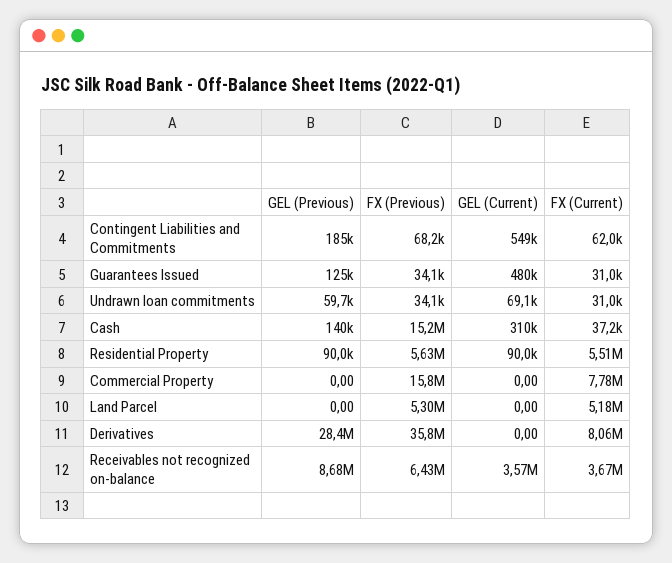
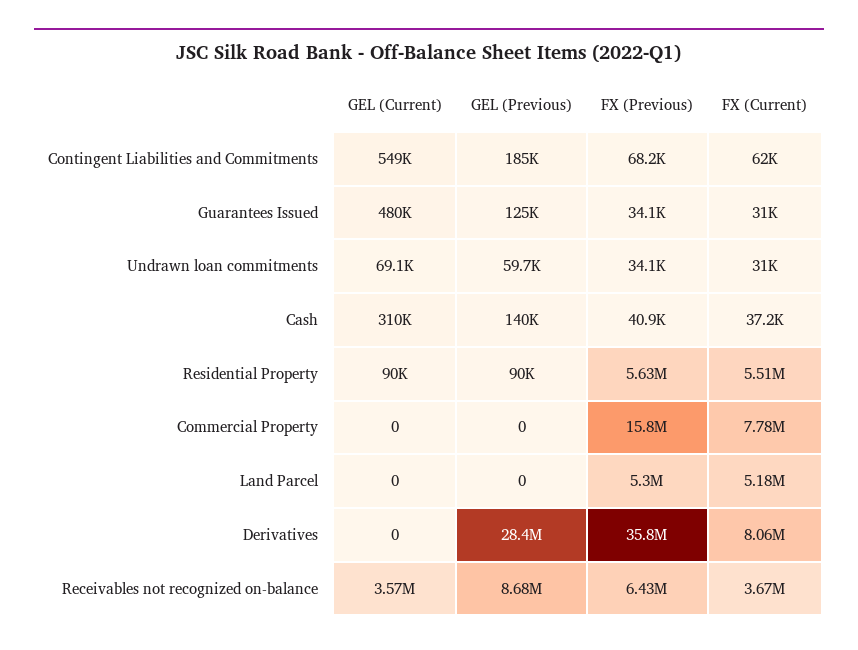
FX (Previous), Cash: 15200000 -> 40900

